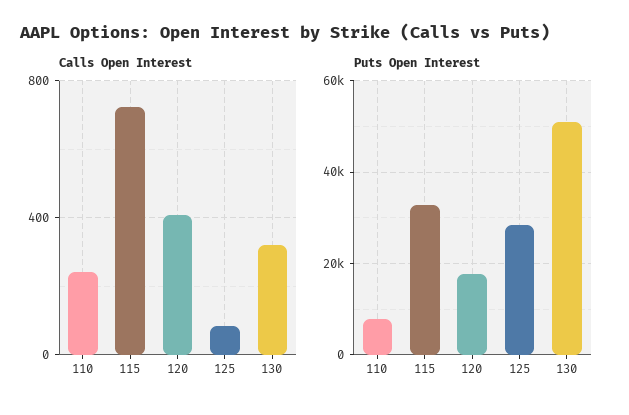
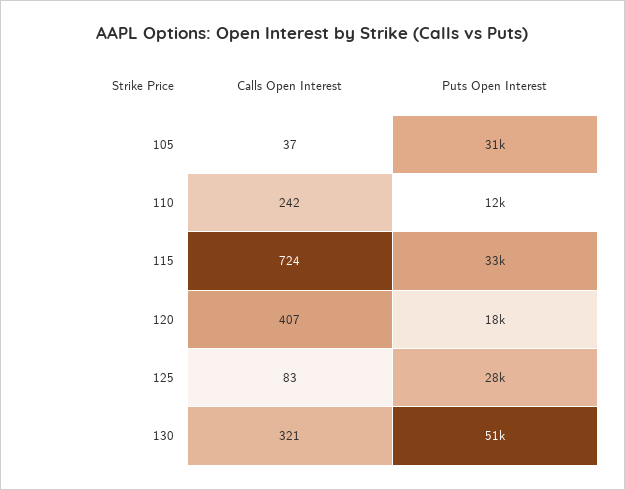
Puts Open Interest, 110: 8000 -> 12000
Calls Open Interest, 105: none -> 37
Puts Open Interest, 105: none -> 31000

